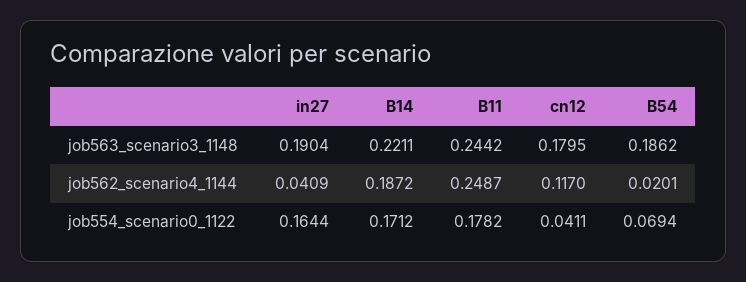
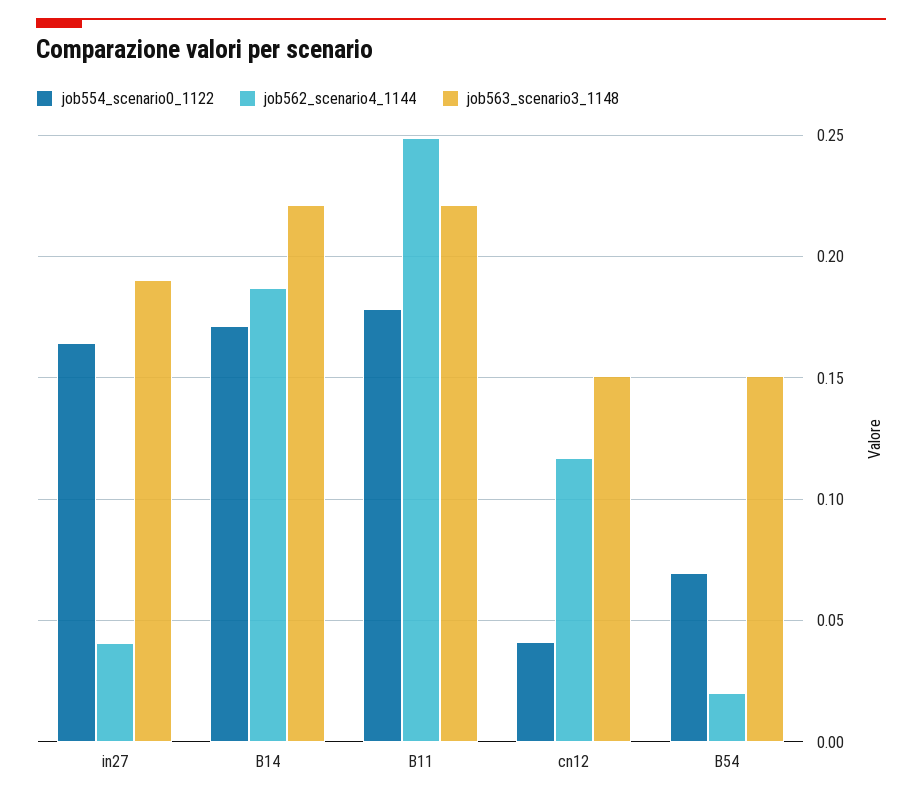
job563_scenario3_1148, B11: 0.2442 -> 0.22
job563_scenario3_1148, cn12: 0.1795 -> 0.15
job563_scenario3_1148, B54: 0.1862 -> 0.15

